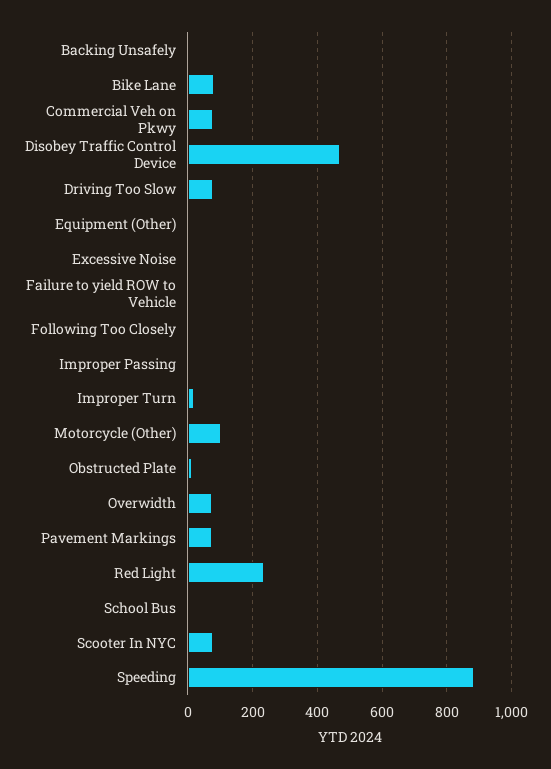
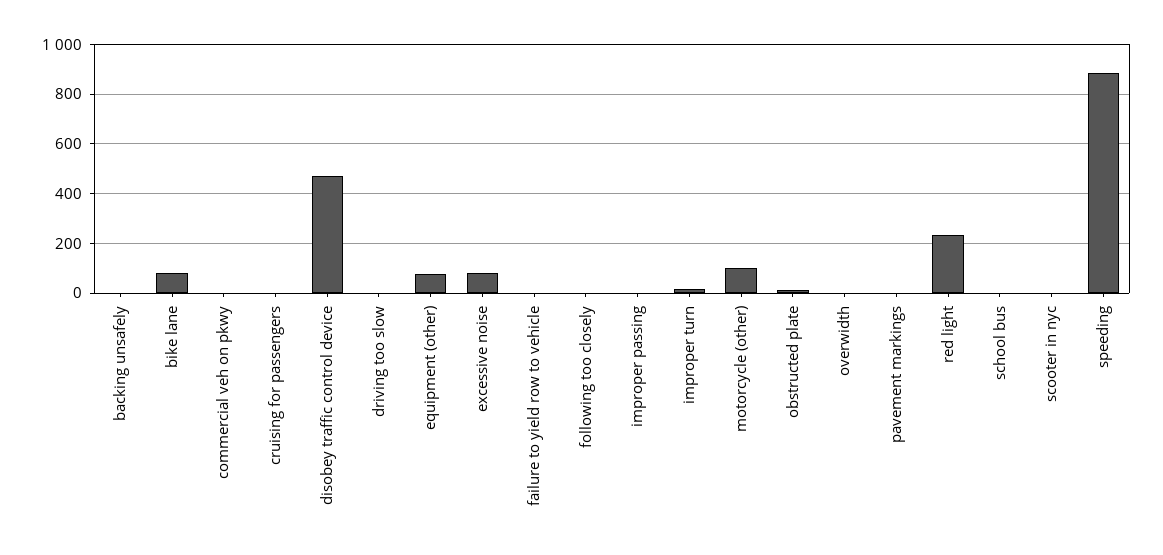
Commercial Veh on Pkwy: 80 -> 0
Driving Too Slow: 80 -> 0
Equipment (Other): 0 -> 75
Excessive Noise: 0 -> 75
Overwidth: 80 -> 0
Pavement Markings: 80 -> 0
Scooter In NYC: 80 -> 0
cruising for passengers: none -> 0

